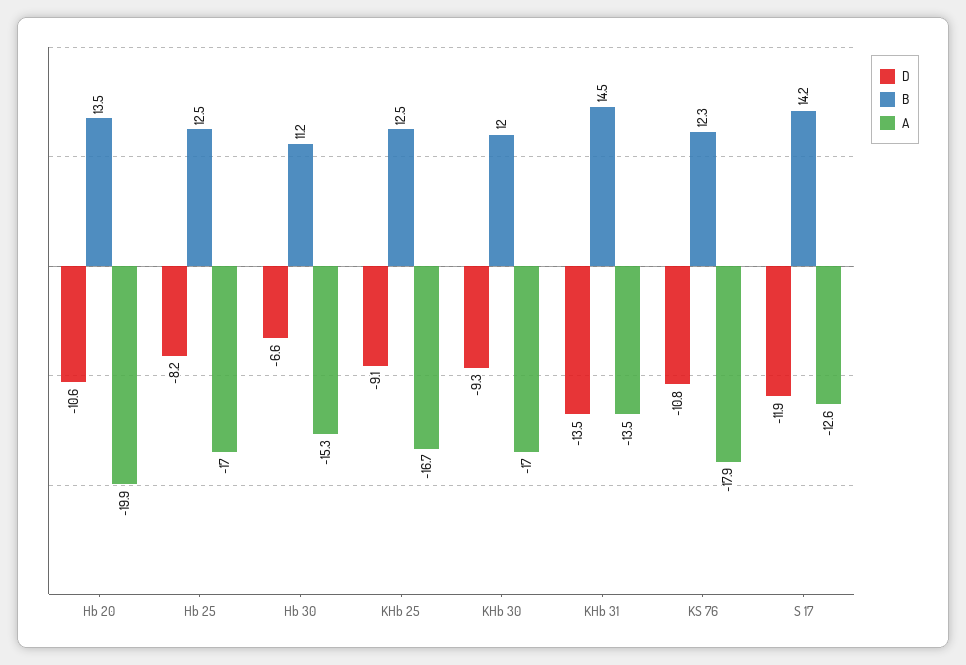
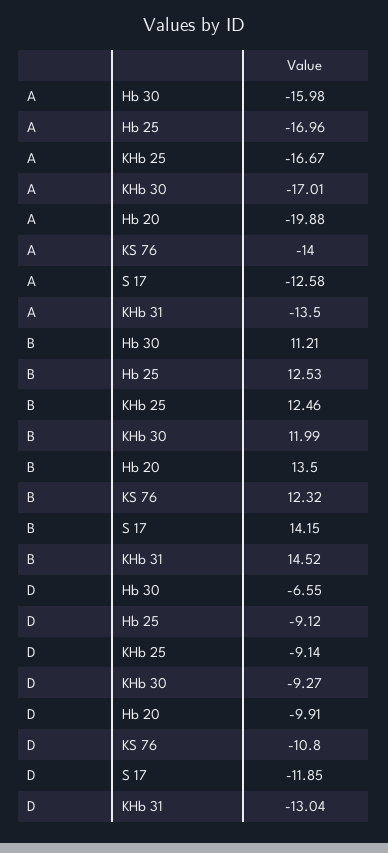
D, Hb 20: -10.6 -> -9.91
D, Hb 25: -8.2 -> -9.12
A, Hb 30: -15.3 -> -15.98
D, KHb 31: -13.5 -> -13.04
A, KS 76: -17.9 -> -14

